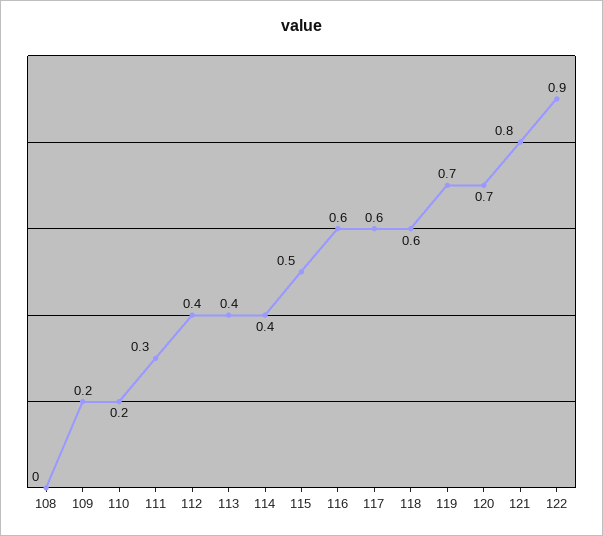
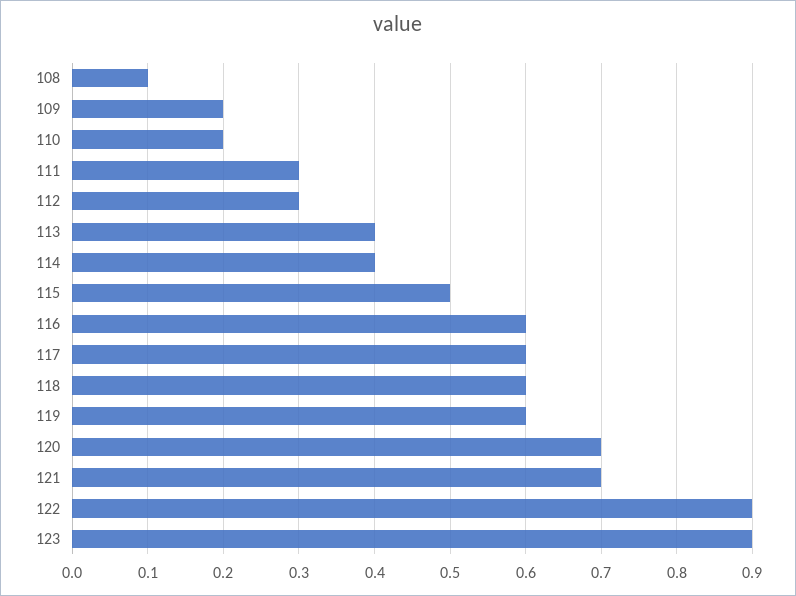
108: 0 -> 0.1
112: 0.4 -> 0.3
119: 0.7 -> 0.6
121: 0.8 -> 0.7
123: none -> 0.9

